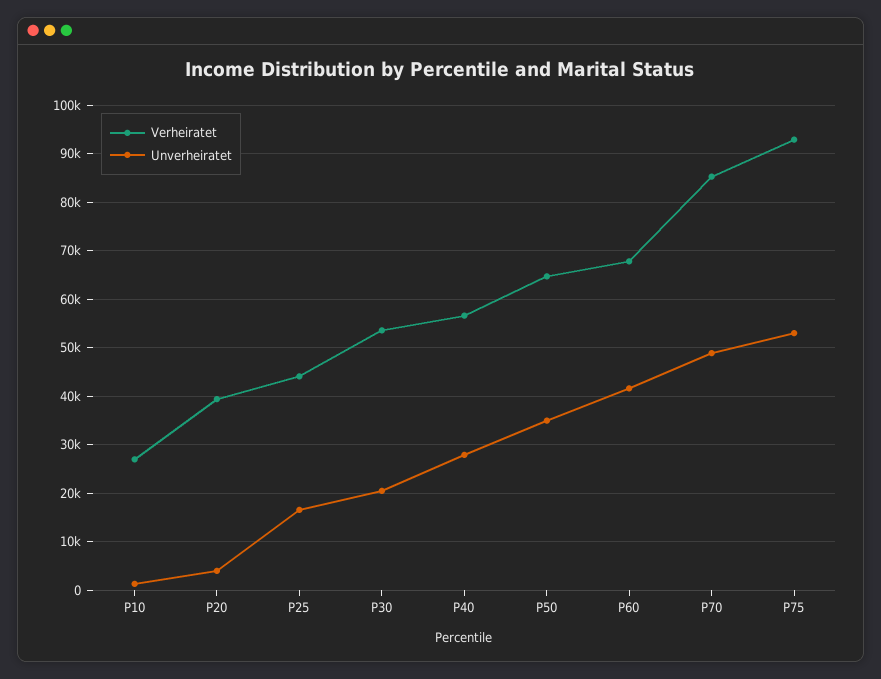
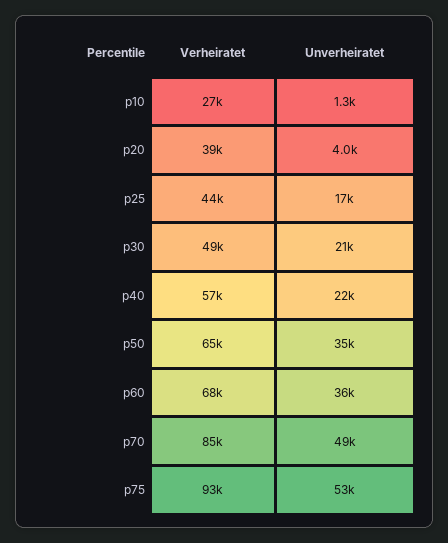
Verheiratet, P30: 54000 -> 49000
Unverheiratet, P40: 28000 -> 22000
Unverheiratet, P60: 42000 -> 36000

